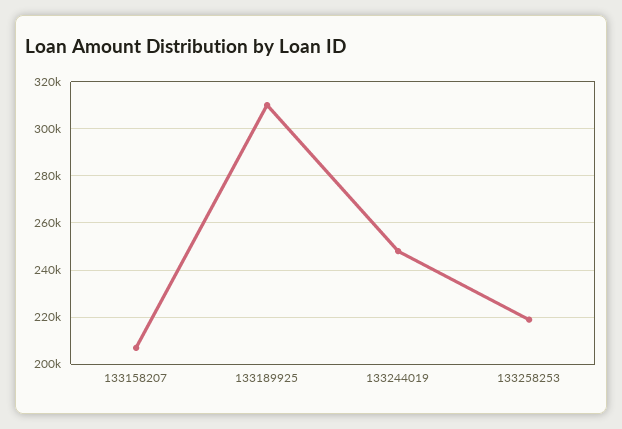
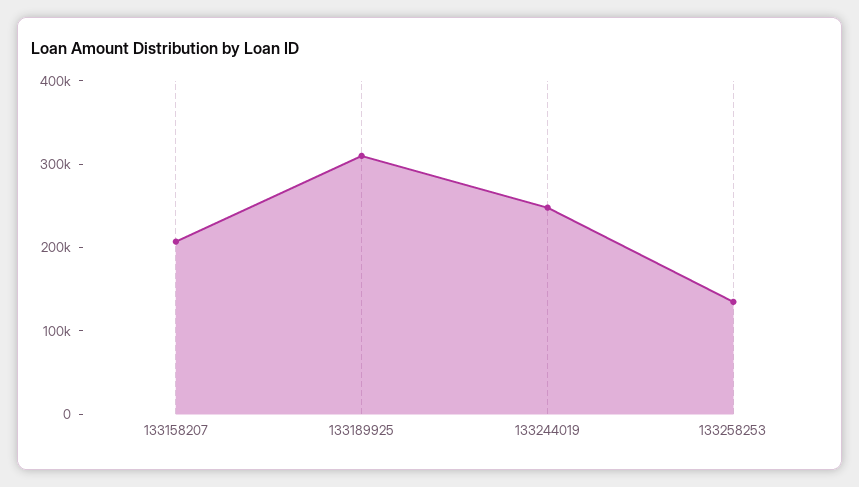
133258253: 220000 -> 140000

